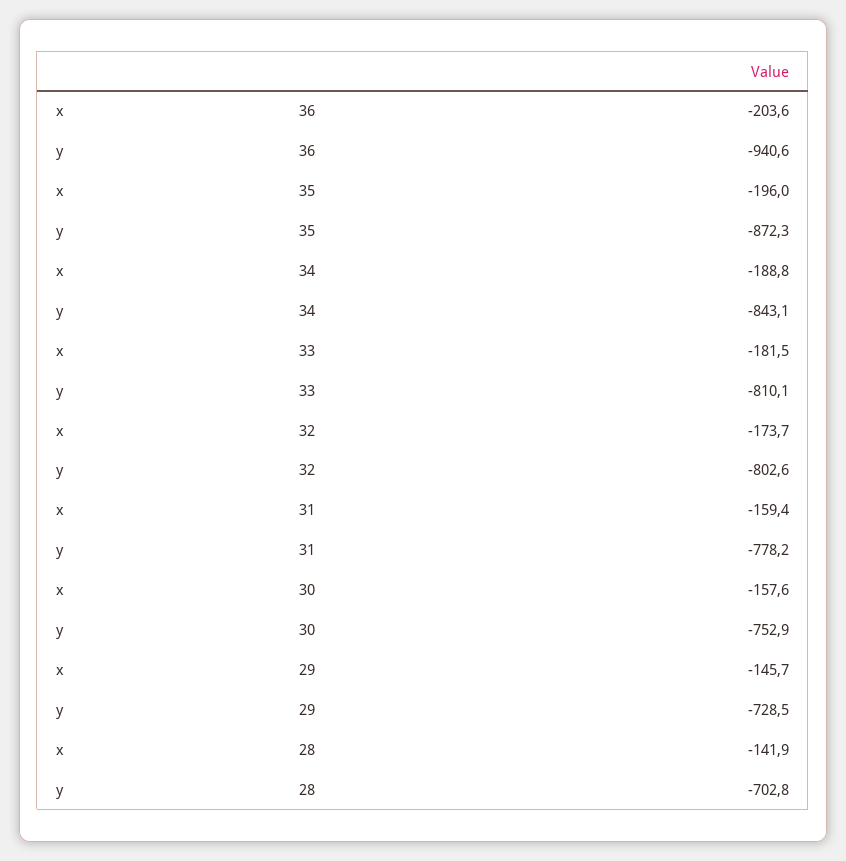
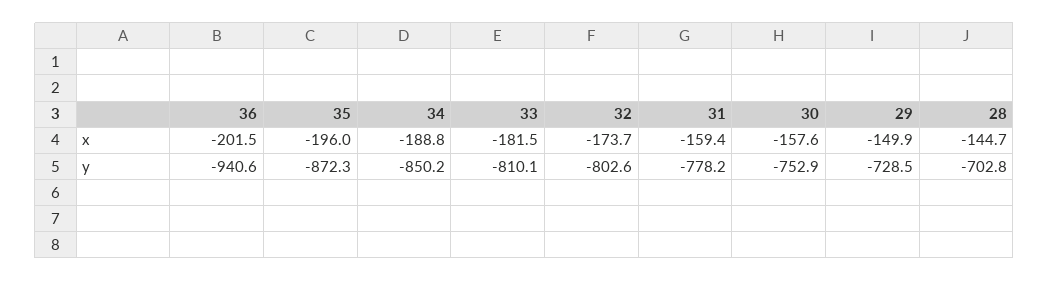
x, 36: -203.6 -> -201.5
y, 34: -843.1 -> -850.2
x, 29: -145.7 -> -149.9
x, 28: -141.9 -> -144.7

